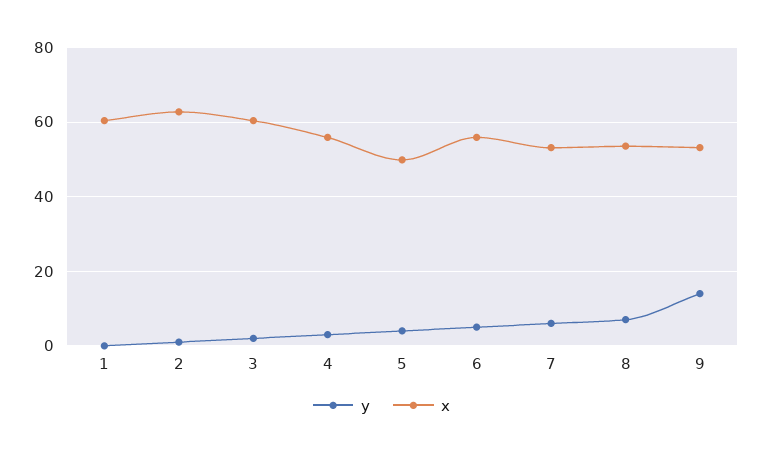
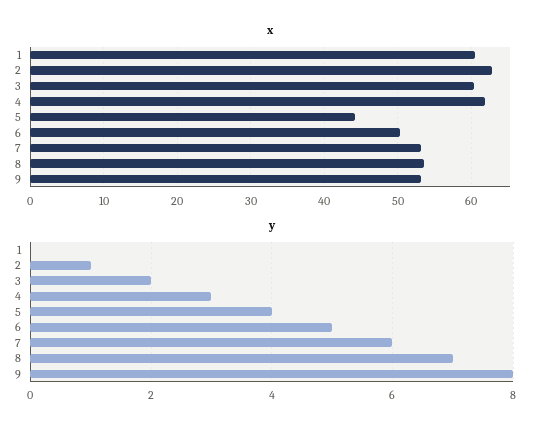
x, 4: 56 -> 62
x, 5: 50 -> 44
x, 6: 56 -> 50
y, 9: 14 -> 8

